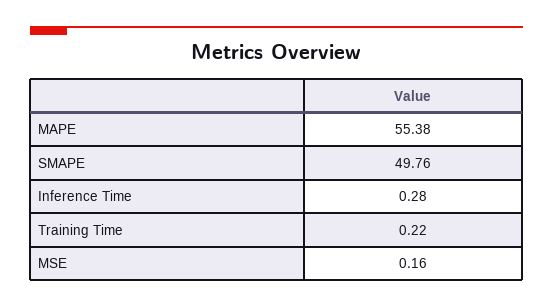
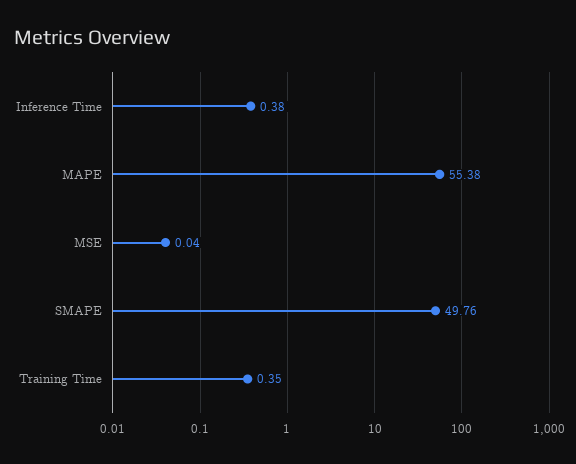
Inference Time: 0.28 -> 0.38
Training Time: 0.22 -> 0.35
MSE: 0.16 -> 0.04

